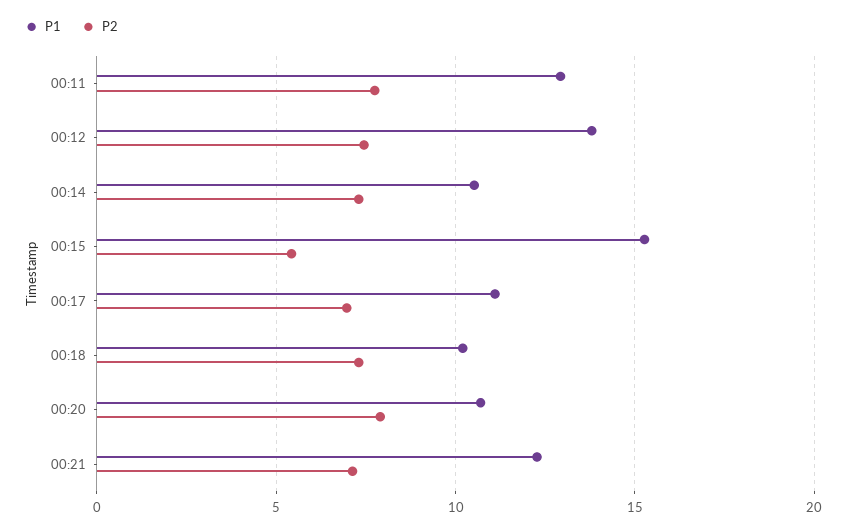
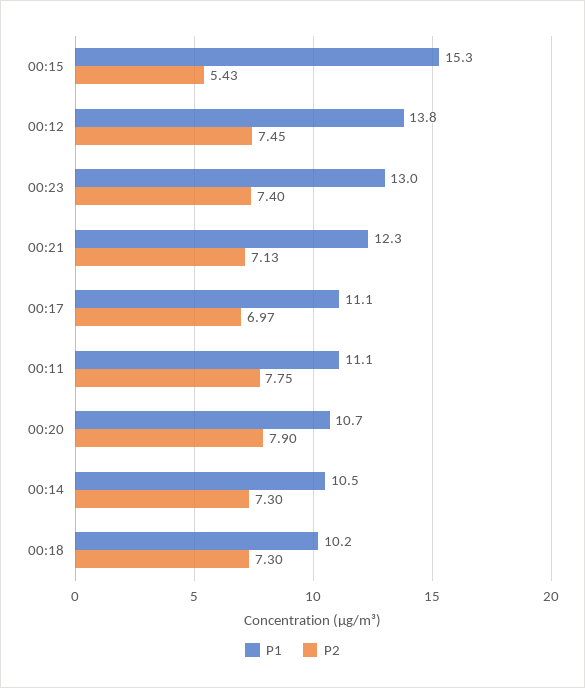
P1, 00:11: 13 -> 11.1
P1, 00:23: none -> 13
P2, 00:23: none -> 7.4

